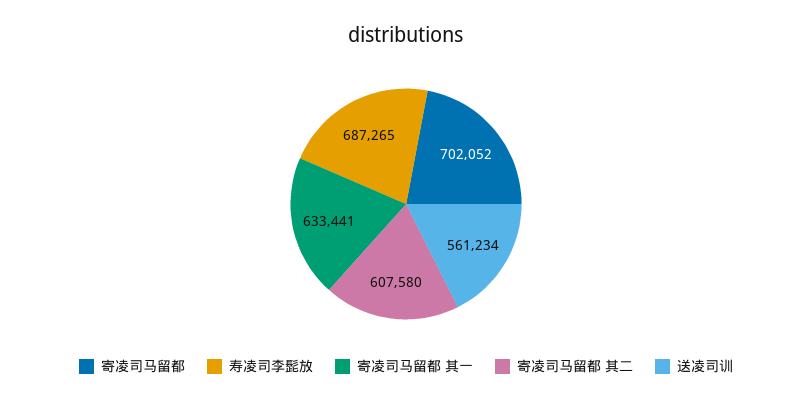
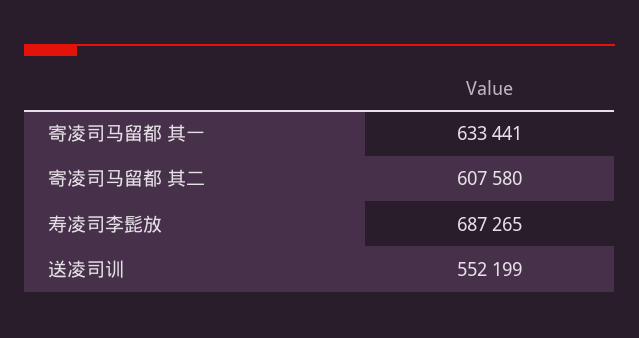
寄凌司马留都: 702052 -> none
送凌司训: 561234 -> 552199

